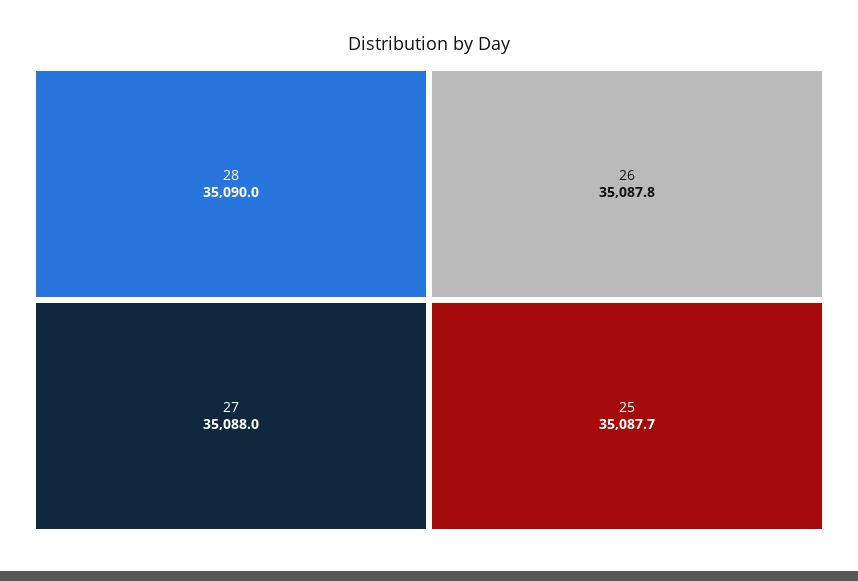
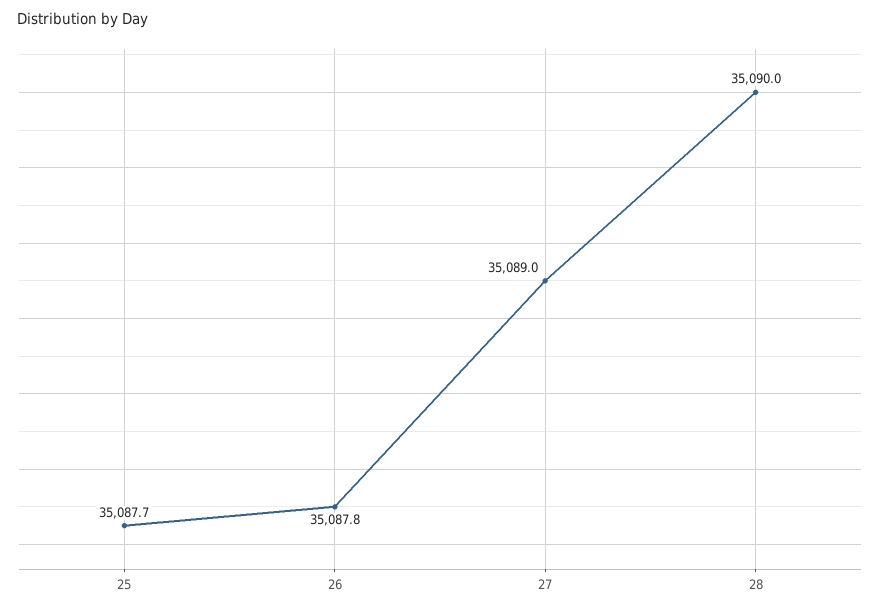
27: 35088 -> 35089

